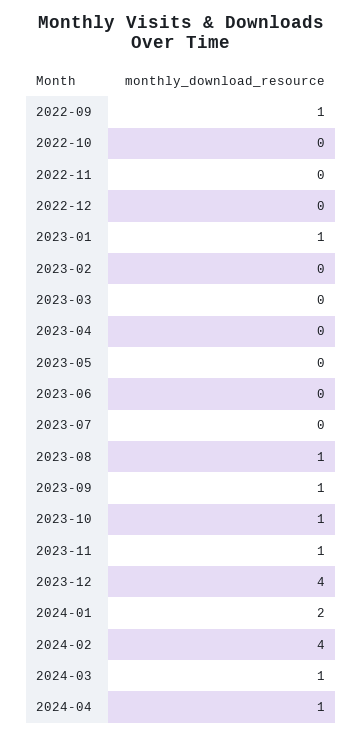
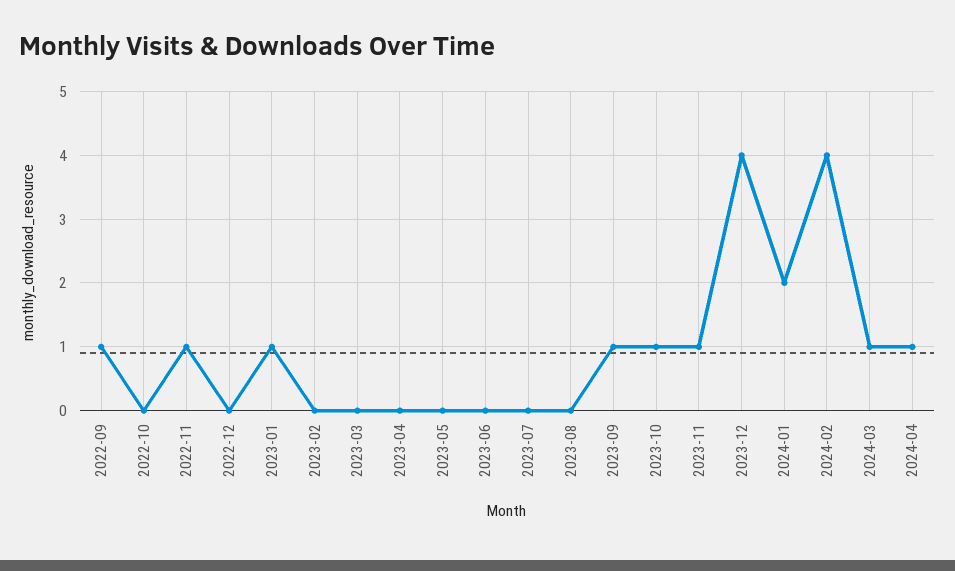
2022-11: 0 -> 1
2023-08: 1 -> 0

